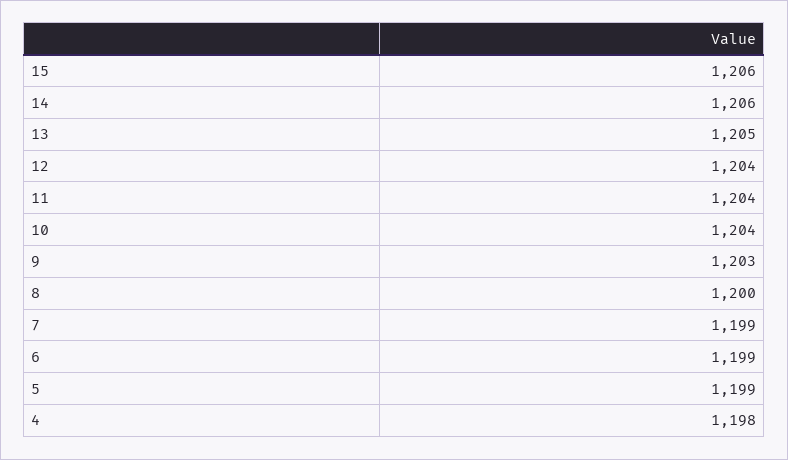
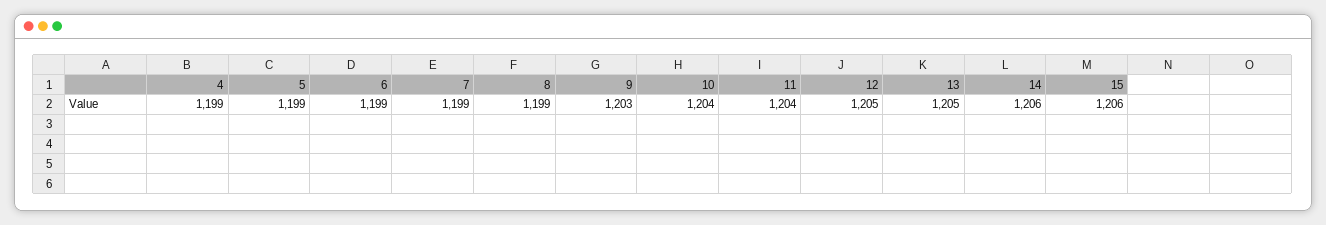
12: 1204 -> 1205
8: 1200 -> 1199
4: 1198 -> 1199

